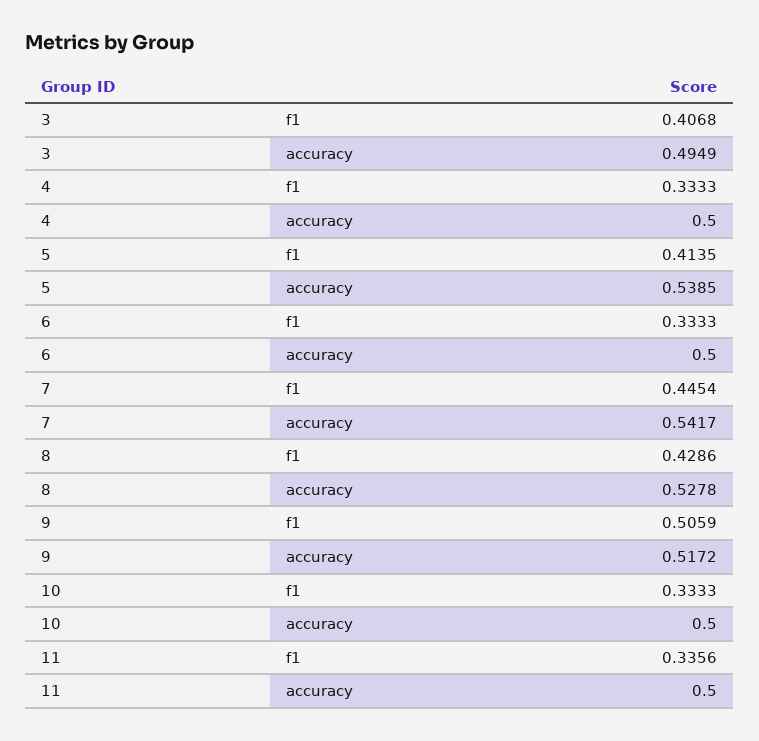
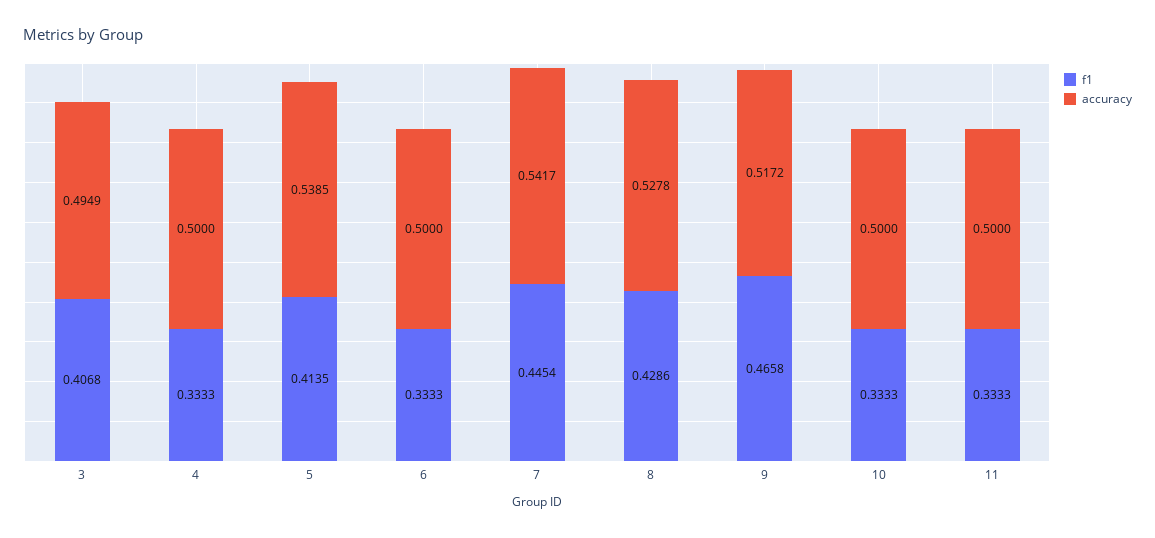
f1, 9: 0.5059 -> 0.4658
f1, 11: 0.3356 -> 0.3333

